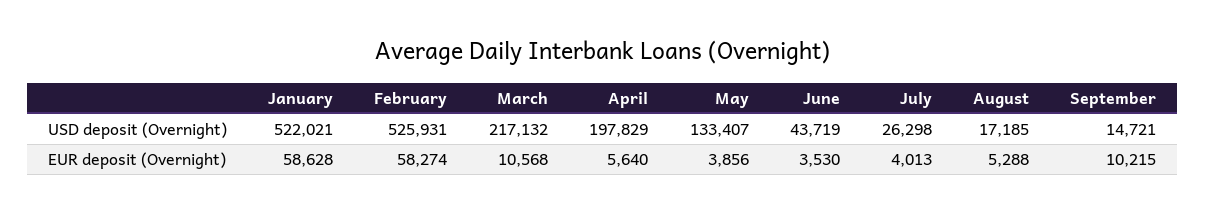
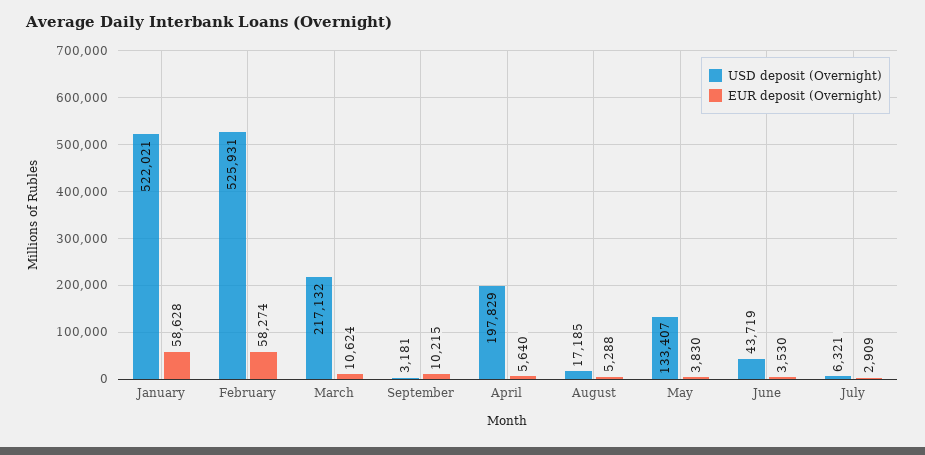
USD deposit (Overnight), July: 26298 -> 6321
USD deposit (Overnight), September: 14721 -> 3181
EUR deposit (Overnight), March: 10568 -> 10624
EUR deposit (Overnight), May: 3856 -> 3830
EUR deposit (Overnight), July: 4013 -> 2909

